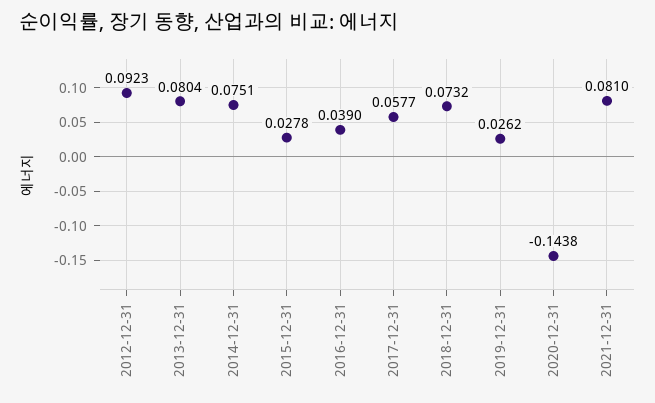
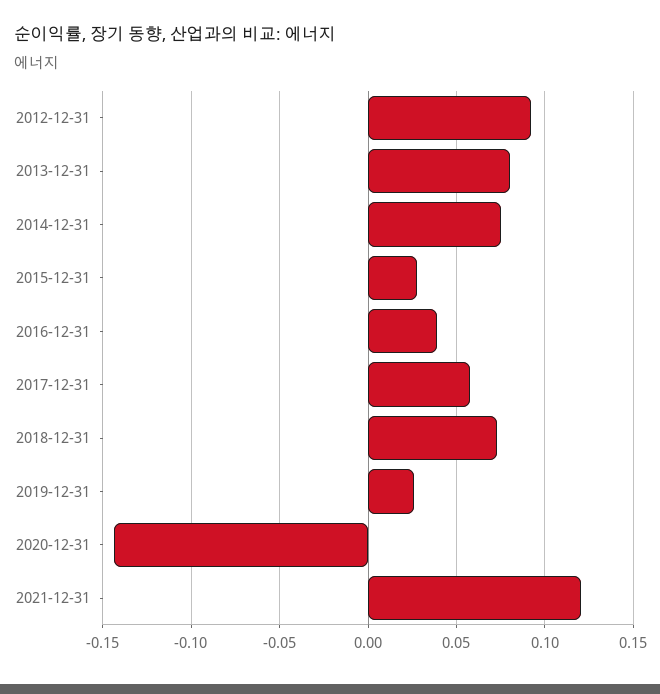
2021-12-31: 0.081 -> 0.12

